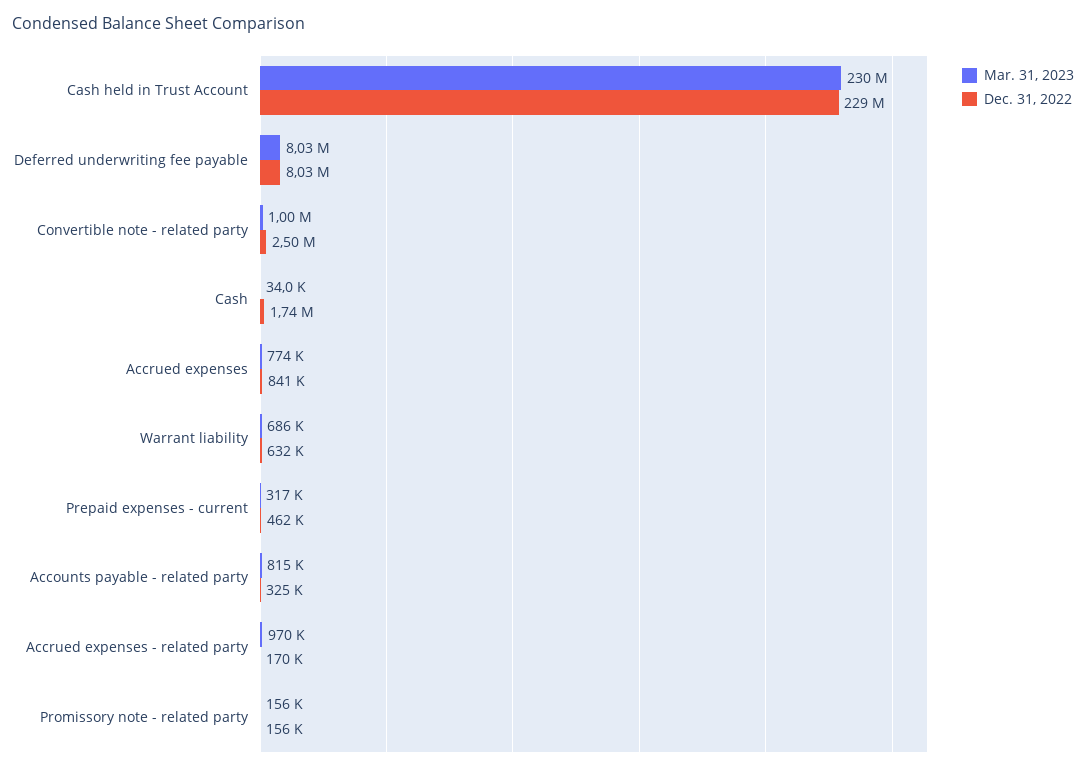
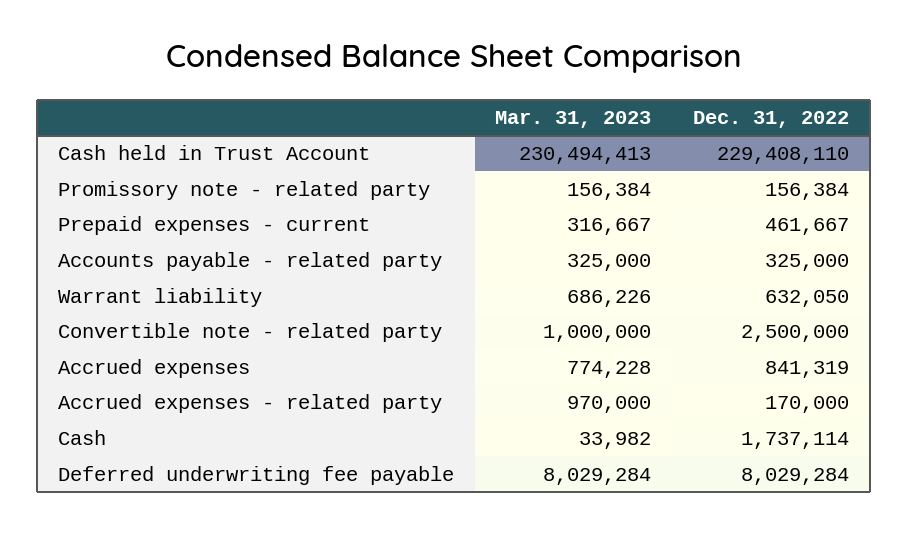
Mar. 31, 2023, Accounts payable - related party: 815000 -> 325000

